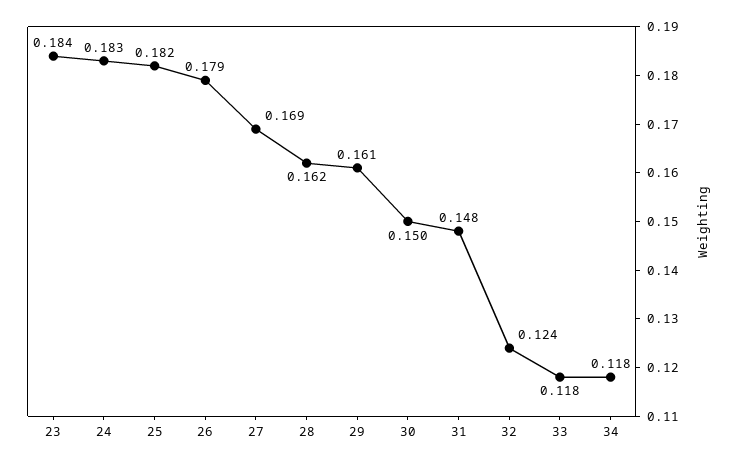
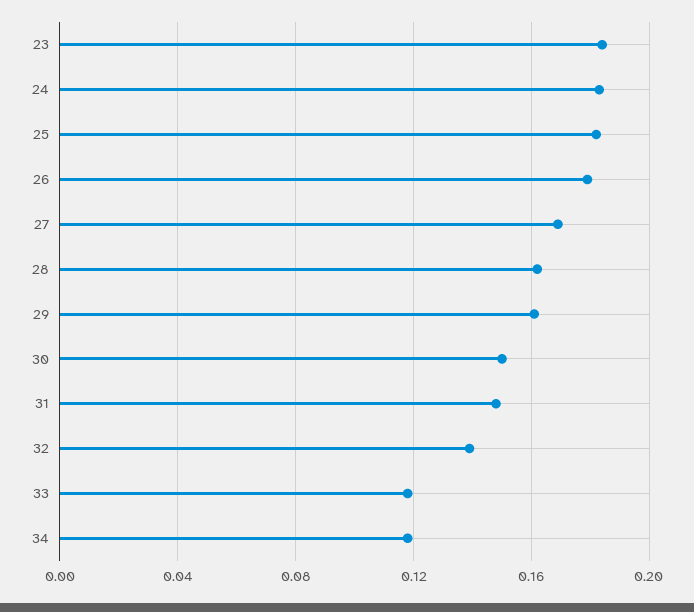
32: 0.124 -> 0.14

